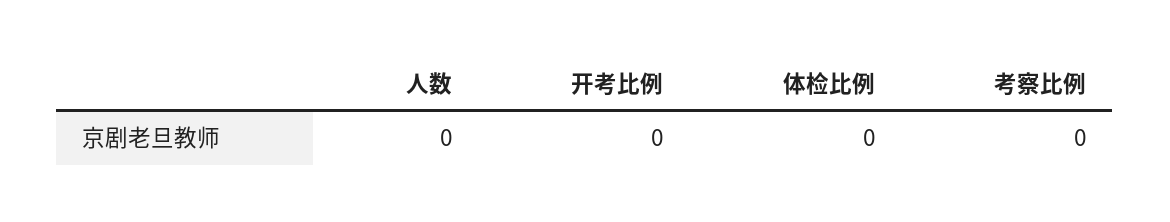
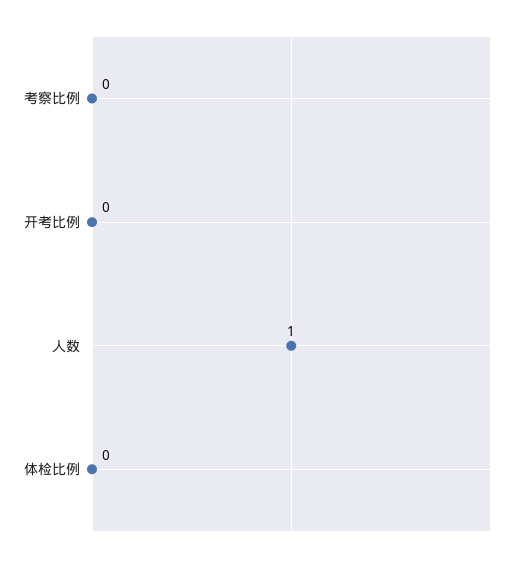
人数: 0 -> 1

